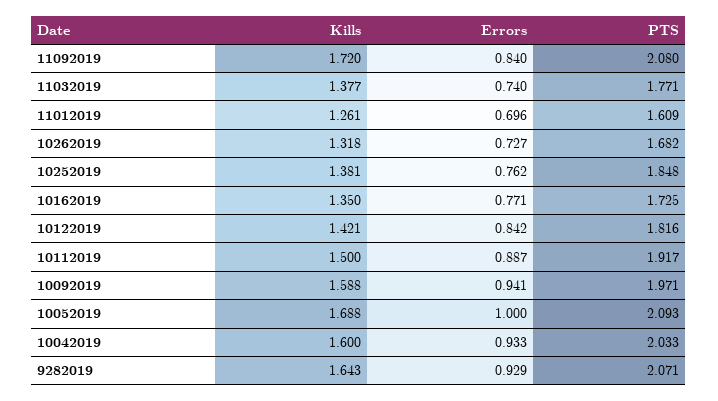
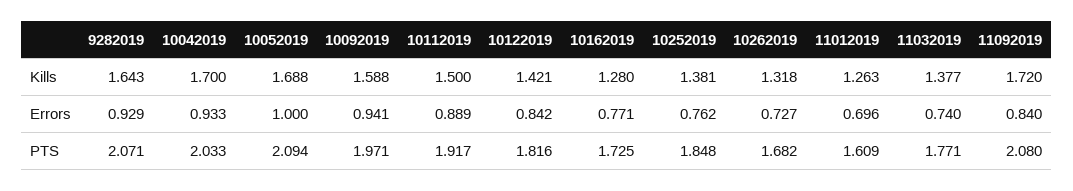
Kills, 11012019: 1.261 -> 1.263
Kills, 10162019: 1.35 -> 1.28
Errors, 10112019: 0.887 -> 0.889
PTS, 10052019: 2.093 -> 2.094
Kills, 10042019: 1.6 -> 1.7

